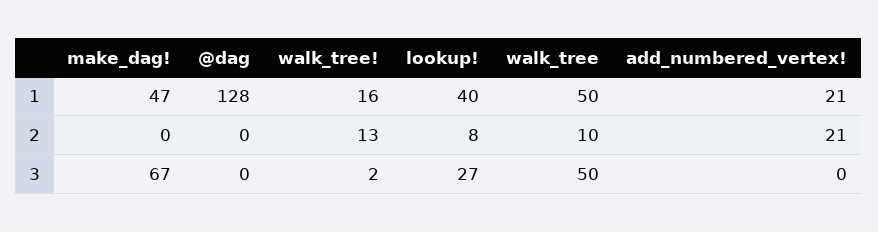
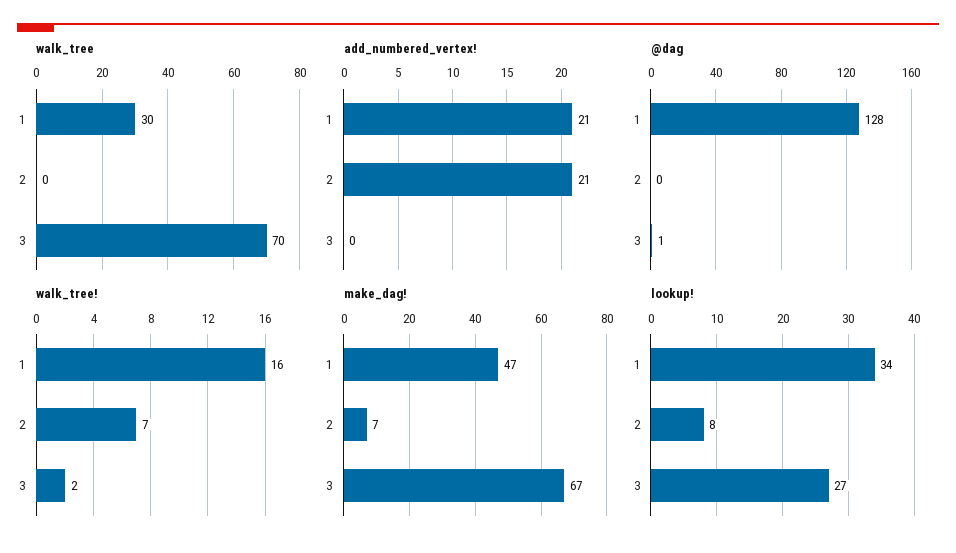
lookup!, 1: 40 -> 34
walk_tree, 1: 50 -> 30
make_dag!, 2: 0 -> 7
walk_tree!, 2: 13 -> 7
walk_tree, 2: 10 -> 0
@dag, 3: 0 -> 1
walk_tree, 3: 50 -> 70

